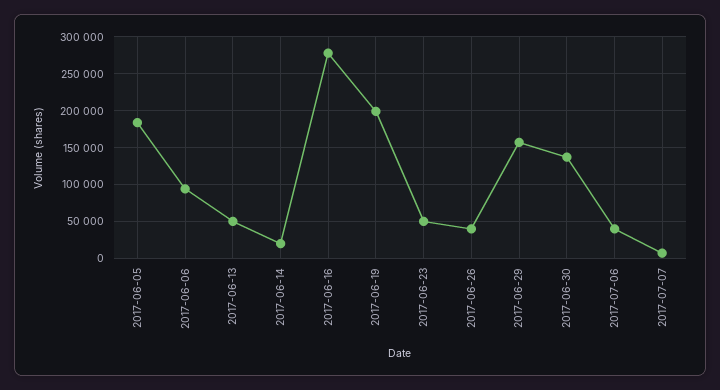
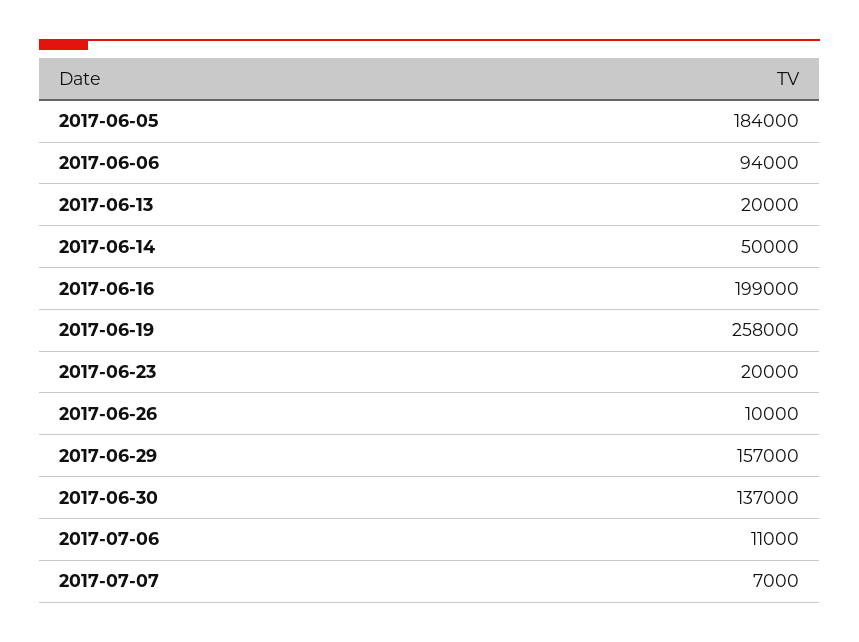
2017-06-13: 50000 -> 20000
2017-06-14: 20000 -> 50000
2017-06-16: 280000 -> 199000
2017-06-19: 200000 -> 258000
2017-06-23: 50000 -> 20000
2017-06-26: 40000 -> 10000
2017-07-06: 40000 -> 11000

